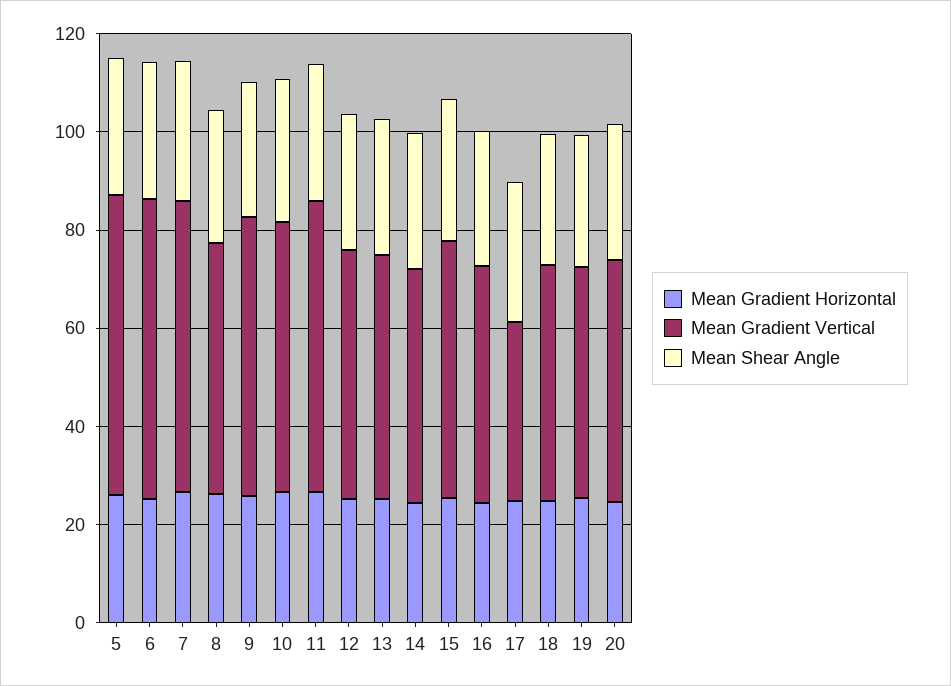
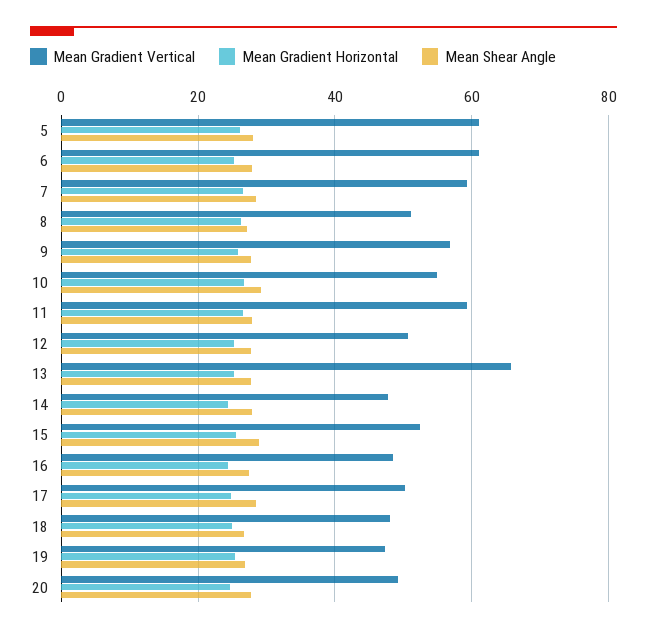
Mean Gradient Vertical, 13: 50 -> 66
Mean Gradient Vertical, 17: 35 -> 50

